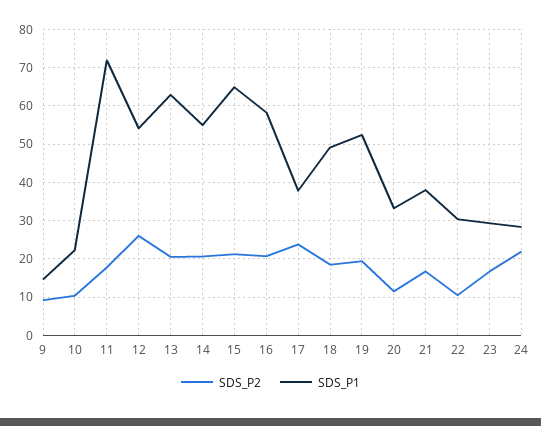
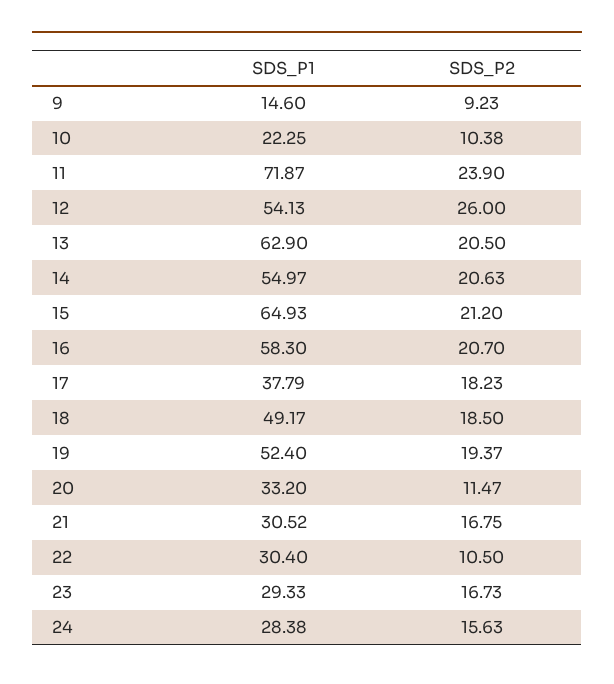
SDS_P2, 11: 18 -> 23.9
SDS_P2, 17: 24 -> 18.23
SDS_P1, 21: 38 -> 30.52
SDS_P2, 24: 22 -> 15.63

